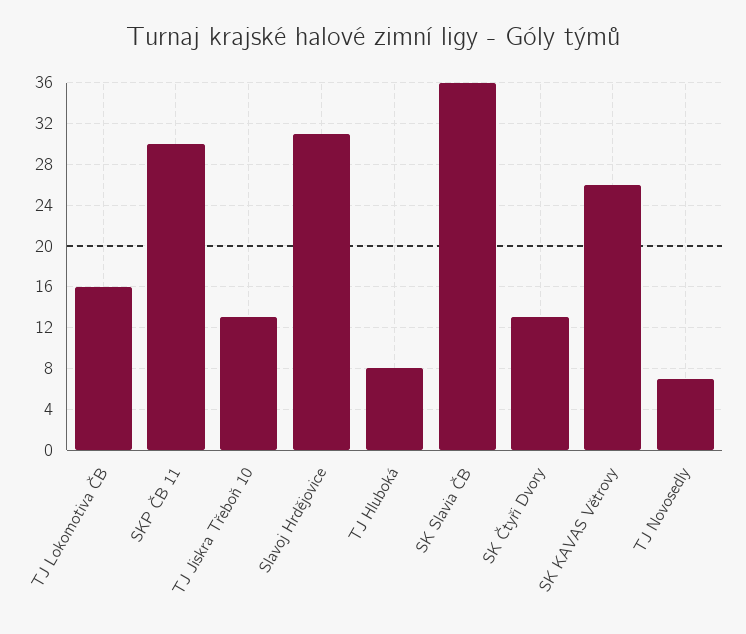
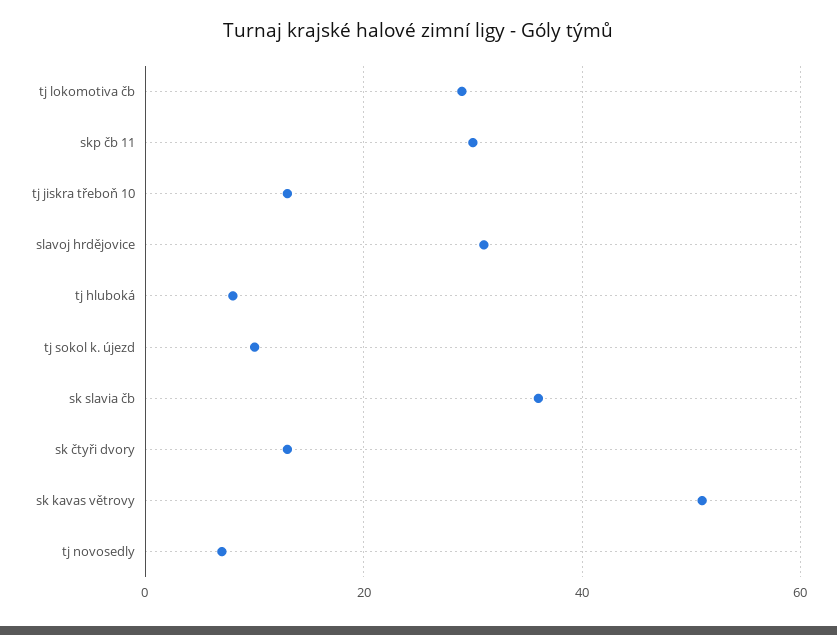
TJ Lokomotiva ČB: 16 -> 30
SK KAVAS Větrovy: 26 -> 50
tj sokol k. újezd: none -> 10

